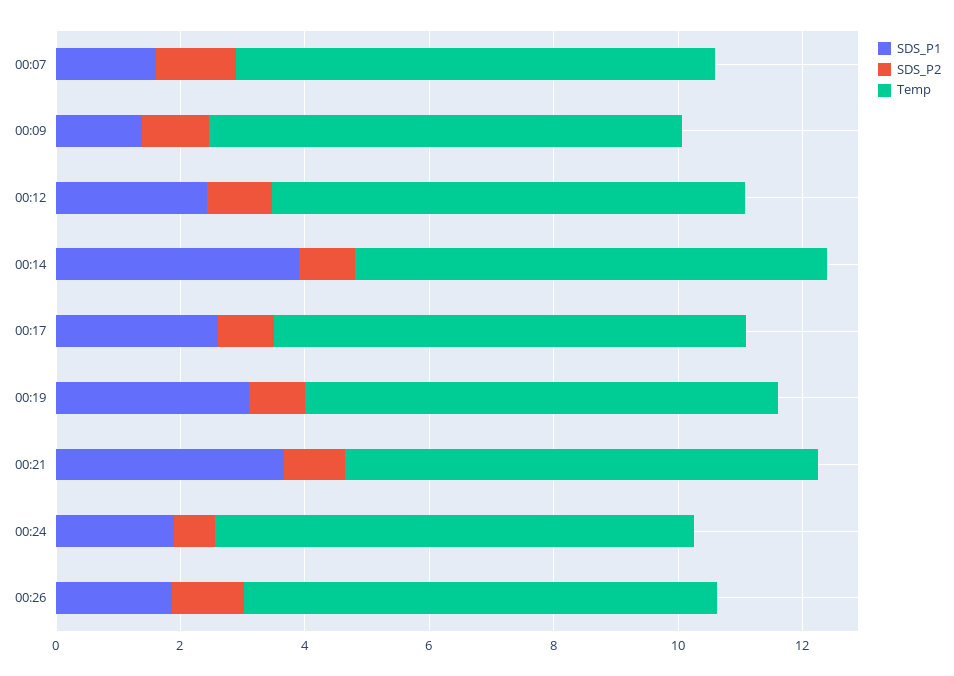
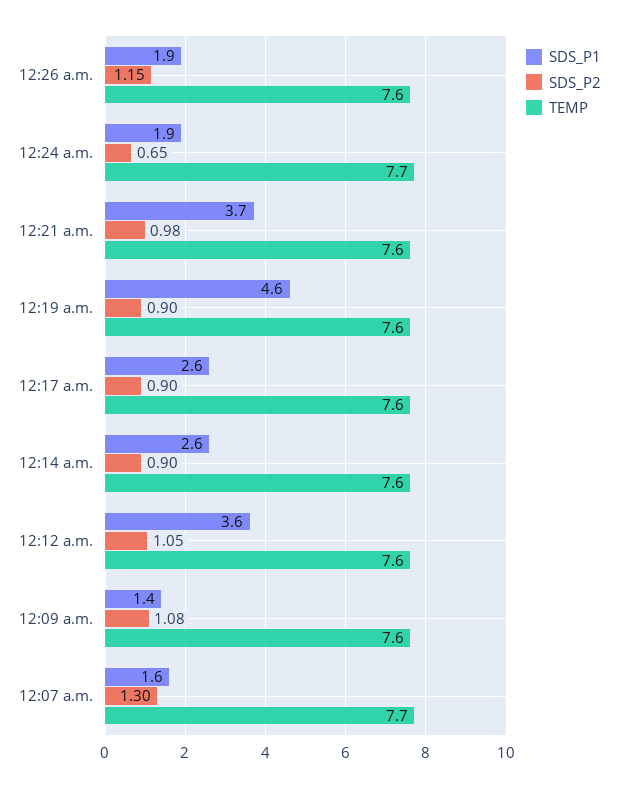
SDS_P1, 00:12: 2.5 -> 3.6
SDS_P1, 00:14: 4 -> 2.6
SDS_P1, 00:19: 3 -> 4.6

